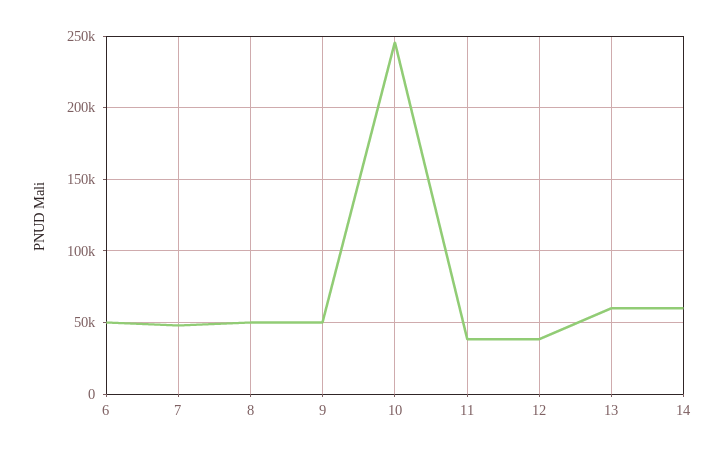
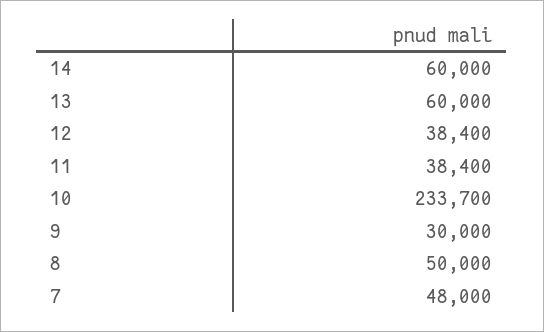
6: 50000 -> none
9: 50000 -> 30000
10: 245000 -> 233700

